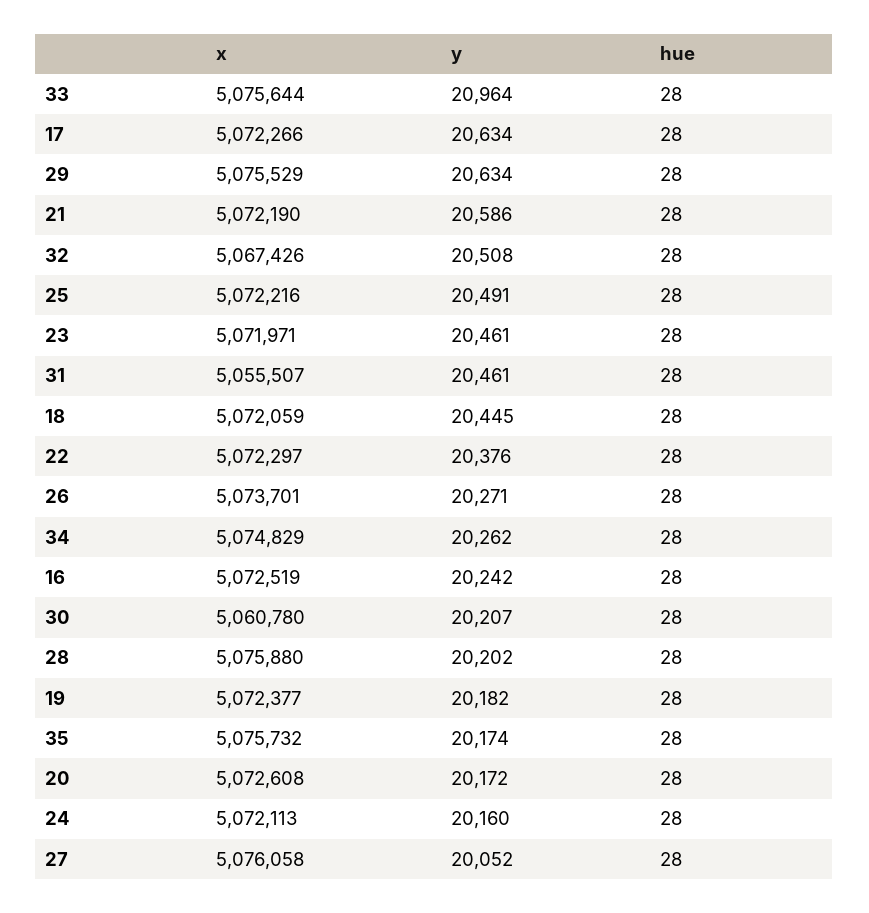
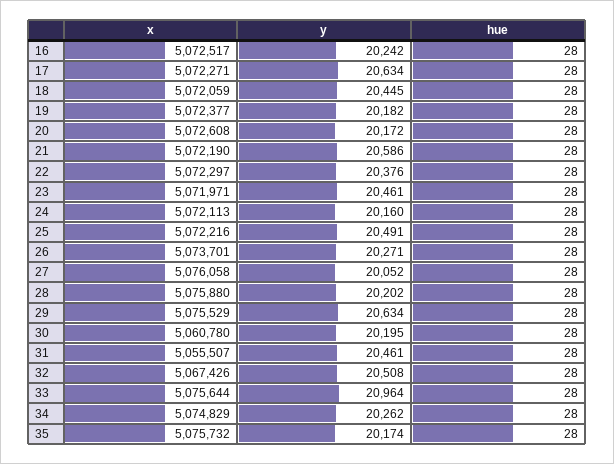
x, 17: 5072266 -> 5072271
x, 16: 5072519 -> 5072517
y, 30: 20207 -> 20195

